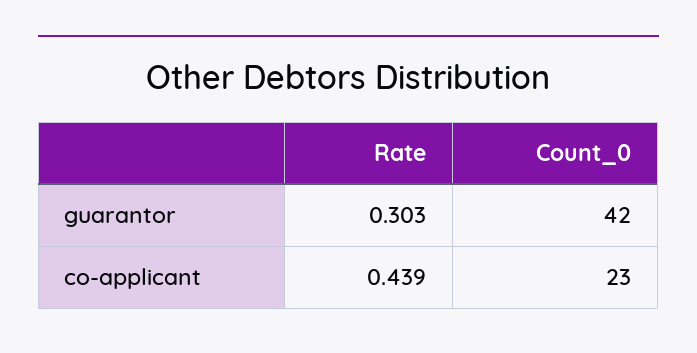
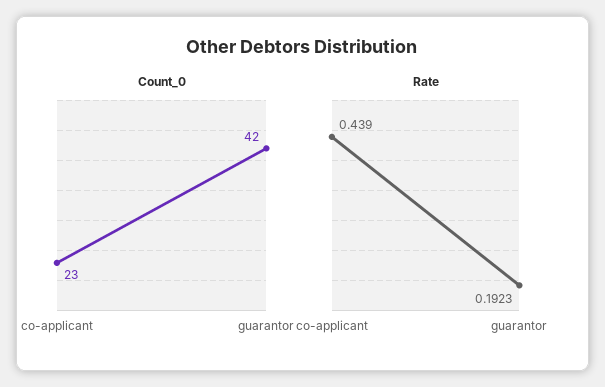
Rate, guarantor: 0.303 -> 0.1923

